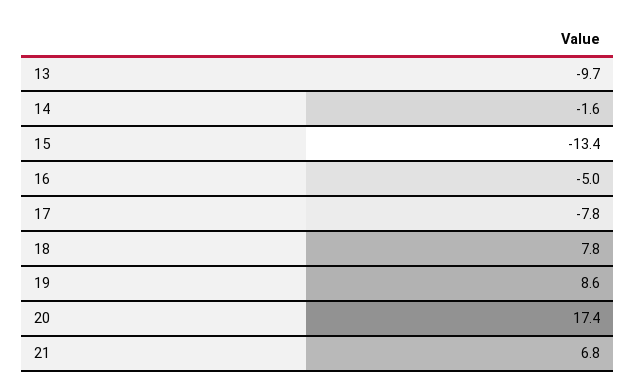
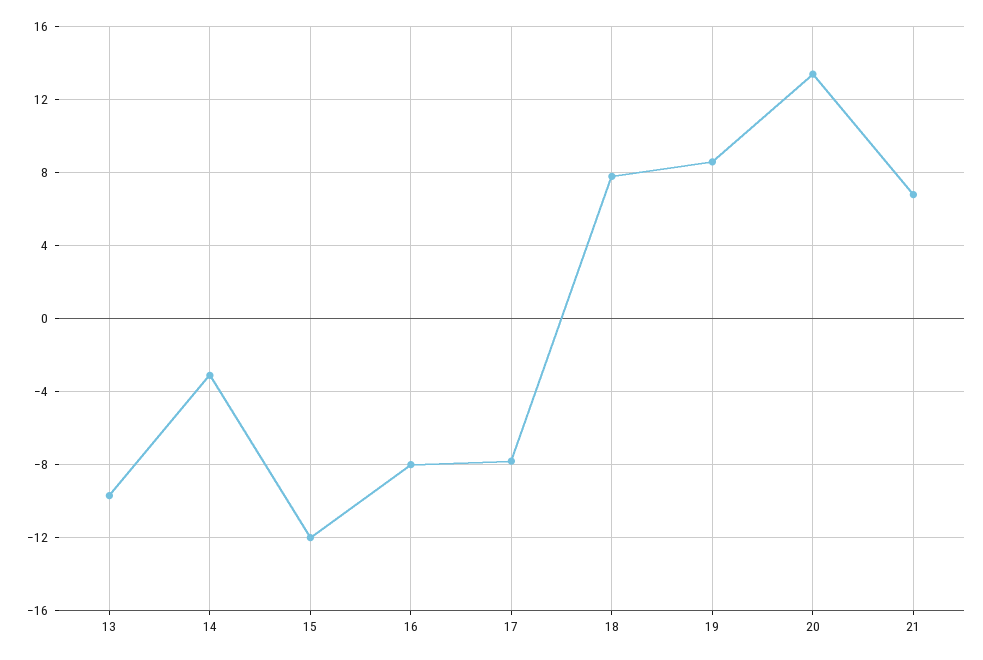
14: -1.6 -> -3
15: -13.4 -> -12
16: -5 -> -8
20: 17.4 -> 13.5

